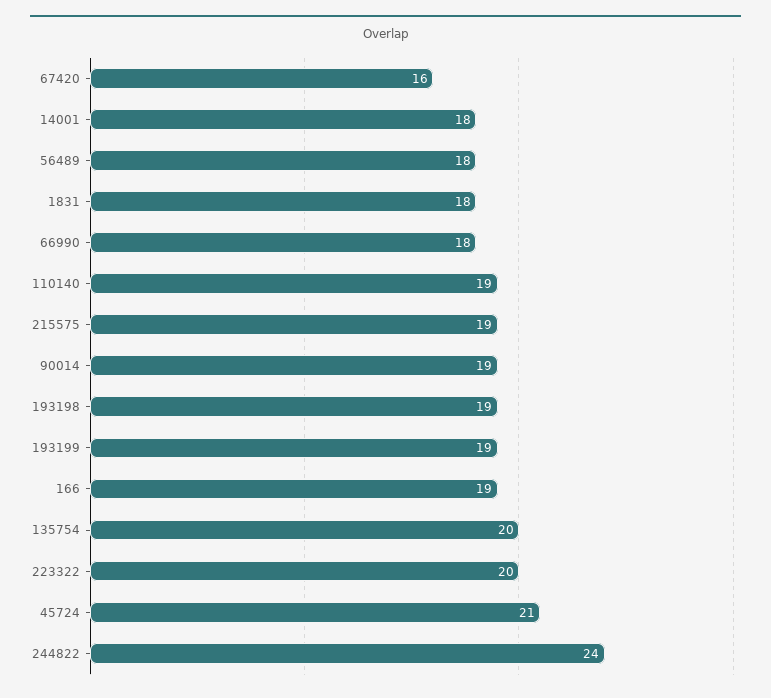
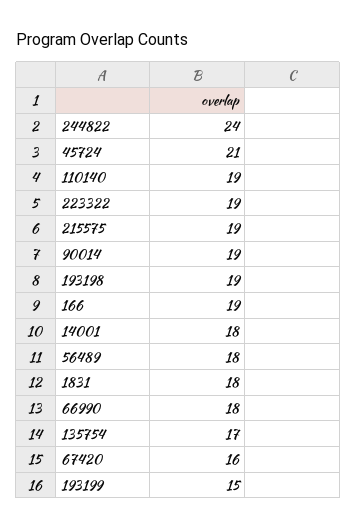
193199: 19 -> 15
135754: 20 -> 17
223322: 20 -> 19

